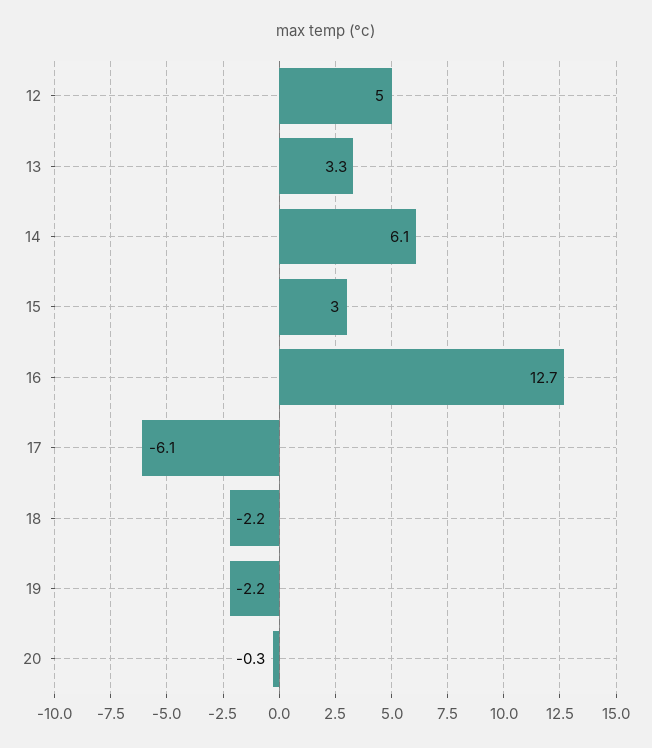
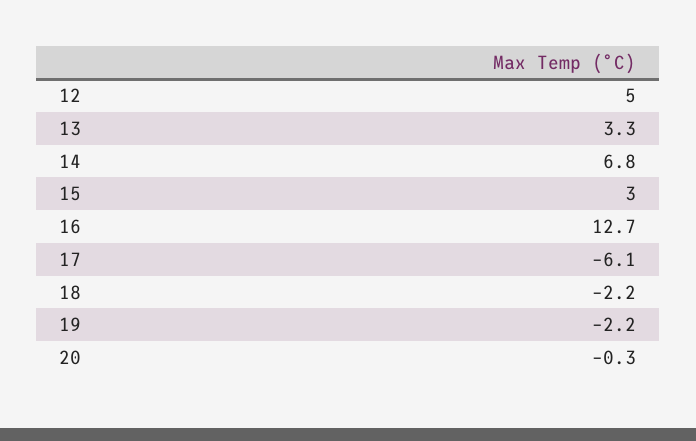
14: 6.1 -> 6.8

